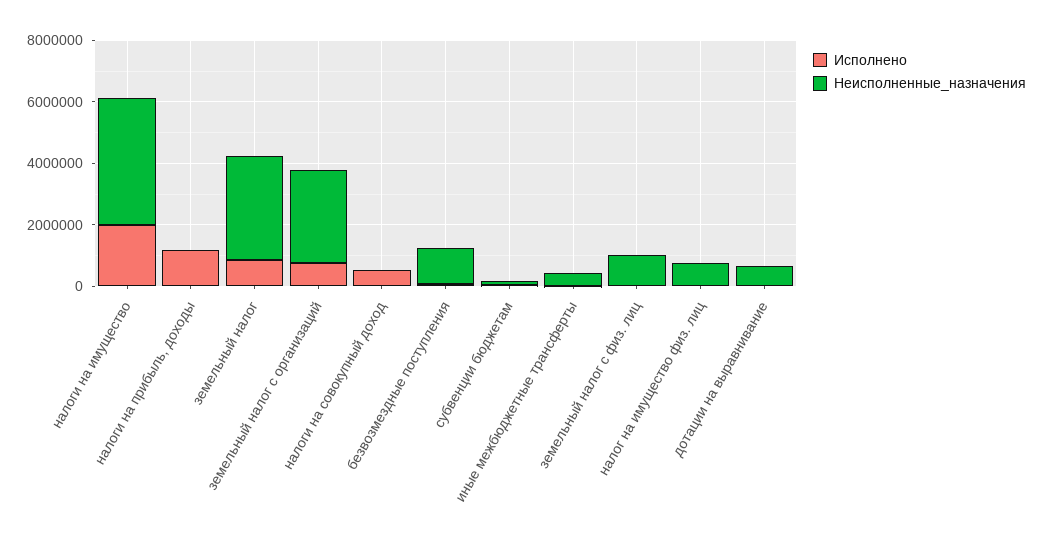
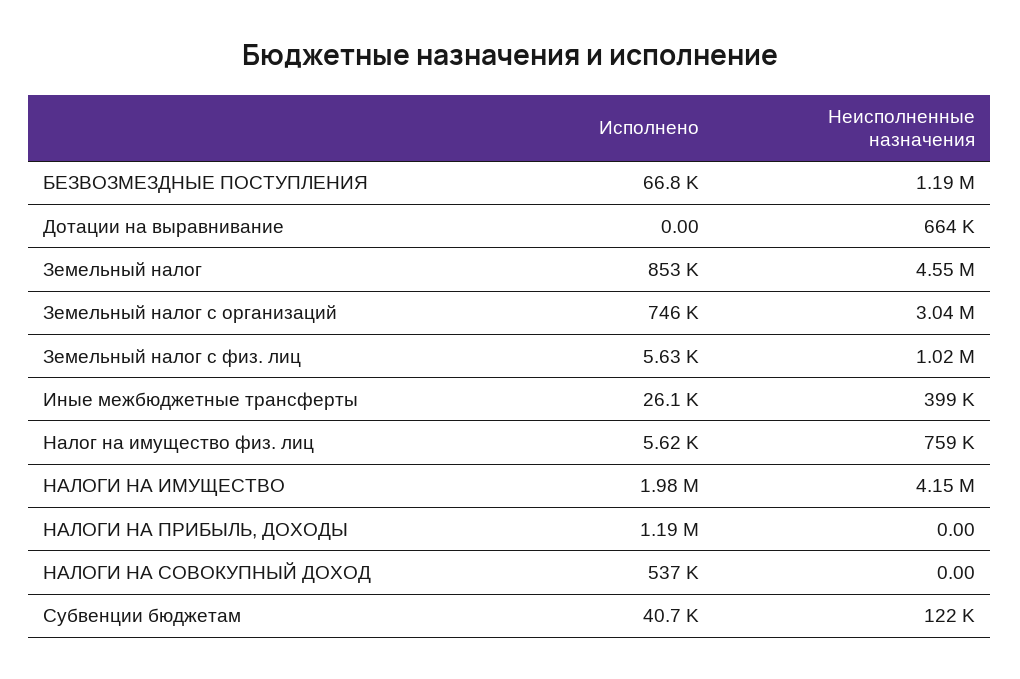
Неисполненные_назначения, земельный налог: 3500000 -> 4550000

